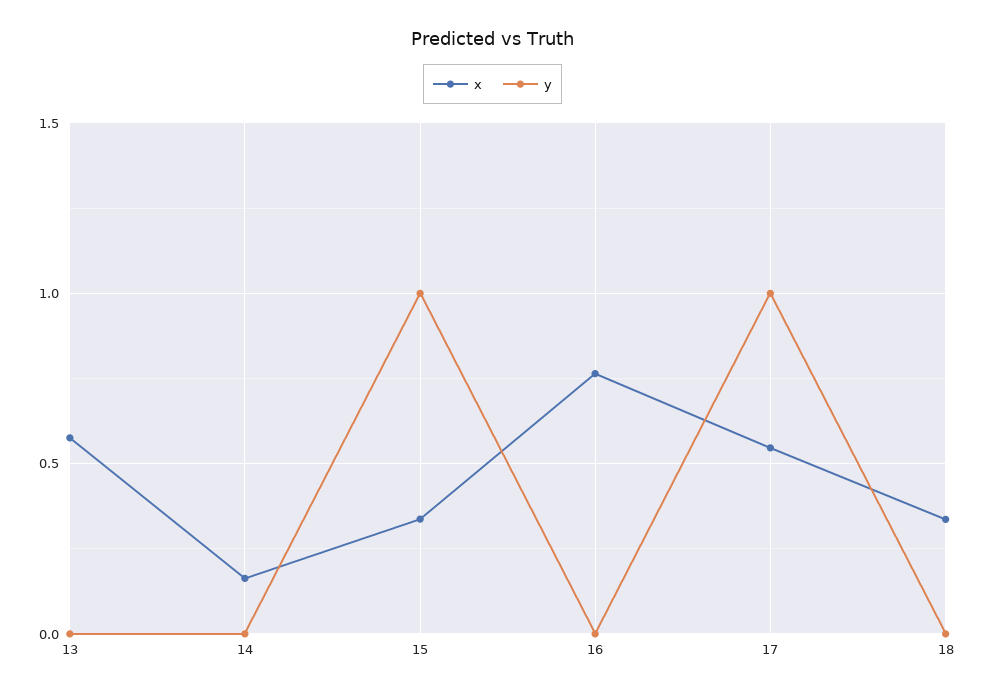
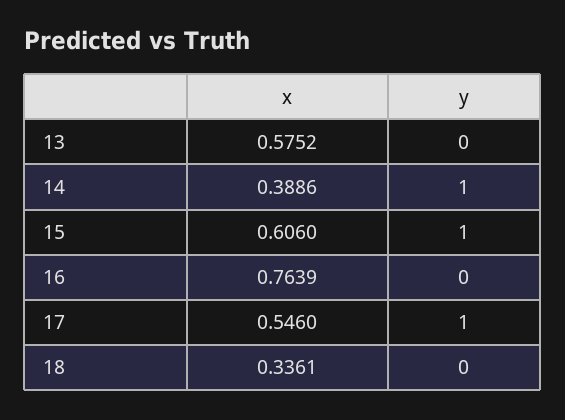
x, 14: 0.15 -> 0.3886
y, 14: 0 -> 1
x, 15: 0.35 -> 0.606

